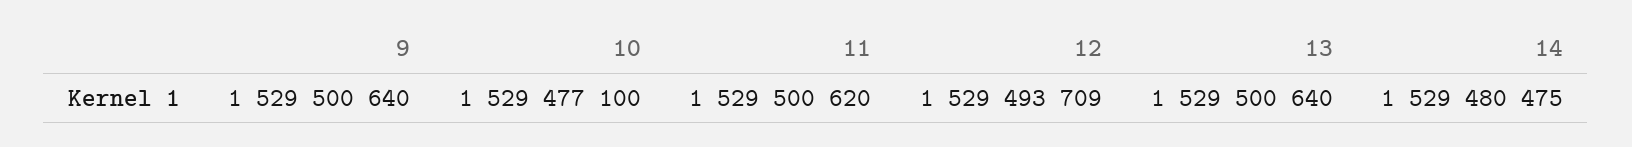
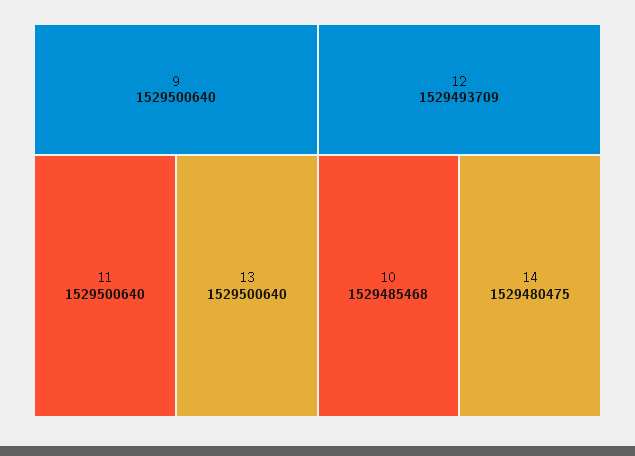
10: 1529477100 -> 1529485468
11: 1529500620 -> 1529500640

